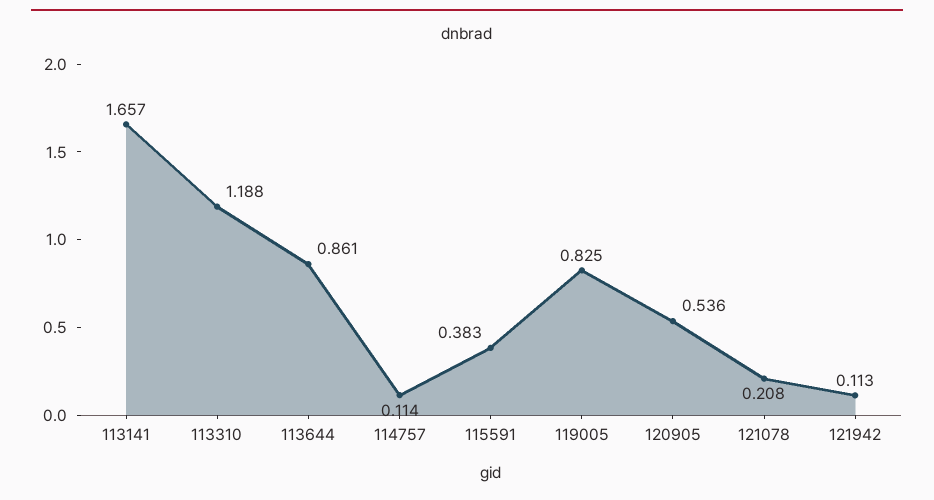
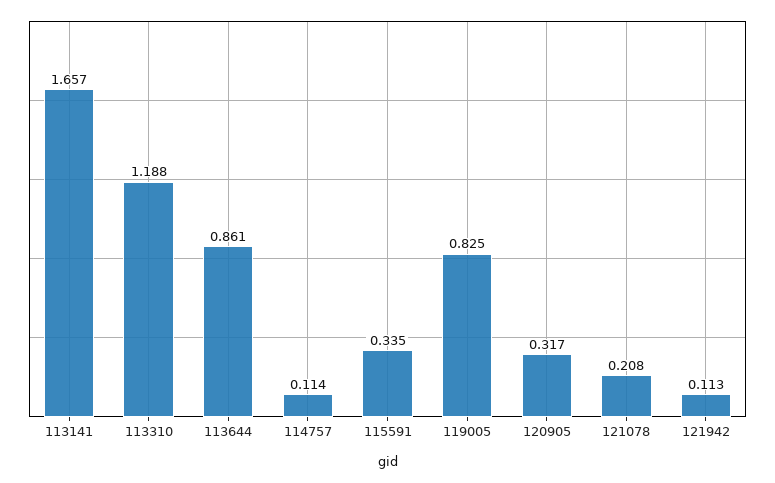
115591: 0.383 -> 0.335
120905: 0.536 -> 0.317

